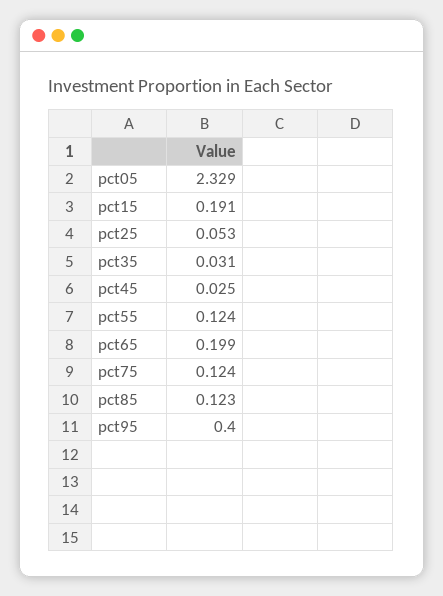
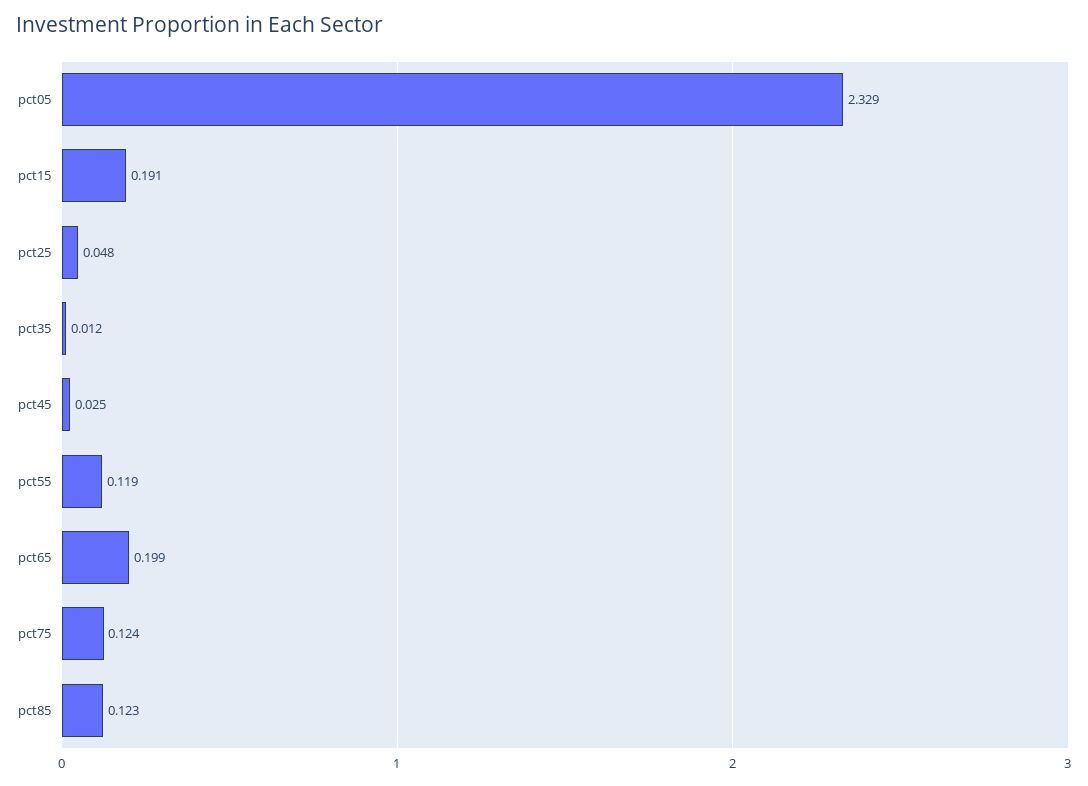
pct25: 0.053 -> 0.048
pct35: 0.031 -> 0.012
pct55: 0.124 -> 0.119
pct95: 0.4 -> none

